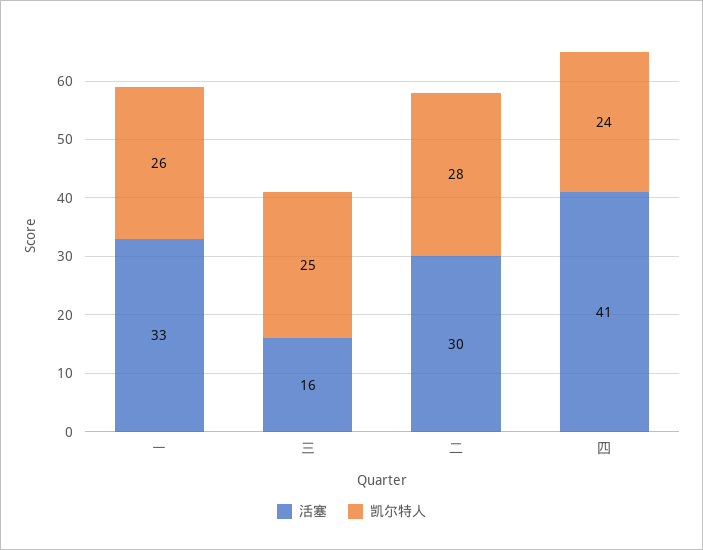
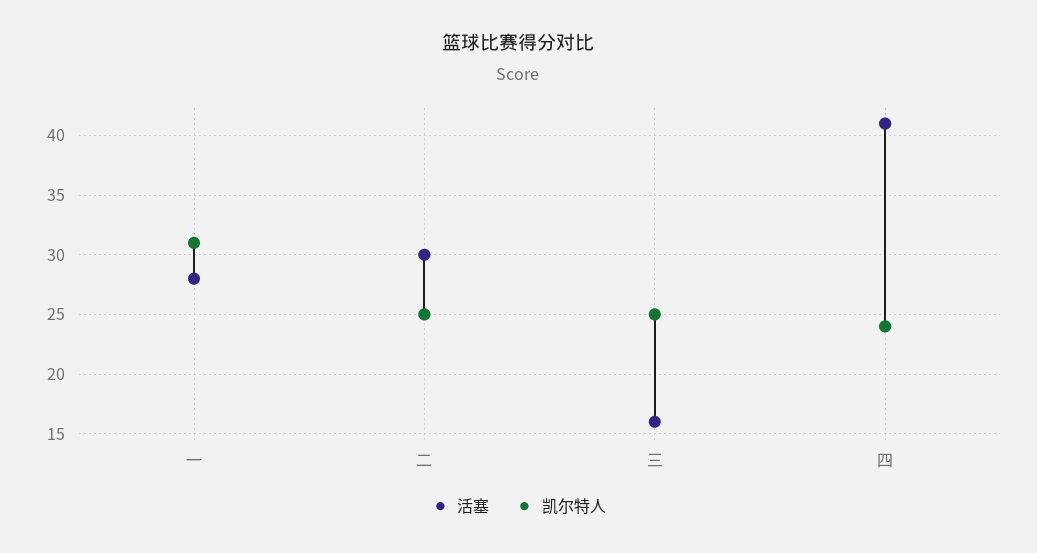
活塞, 一: 33 -> 28
凯尔特人, 一: 26 -> 31
凯尔特人, 二: 28 -> 25

